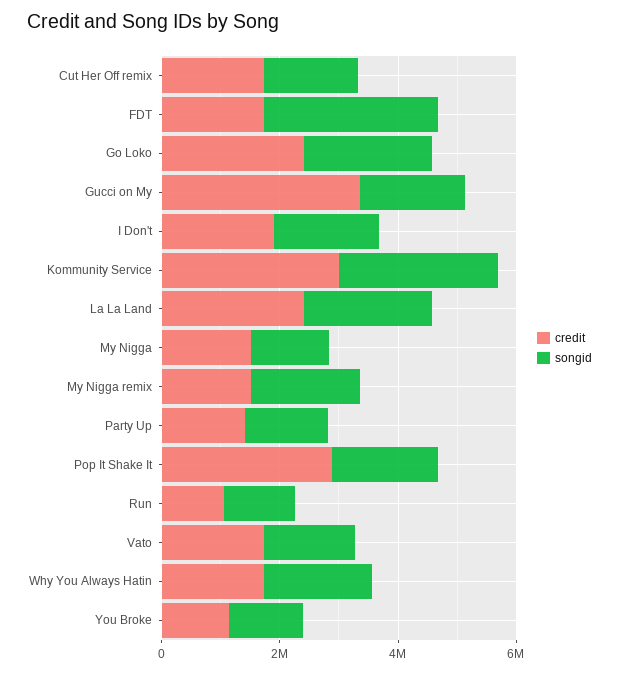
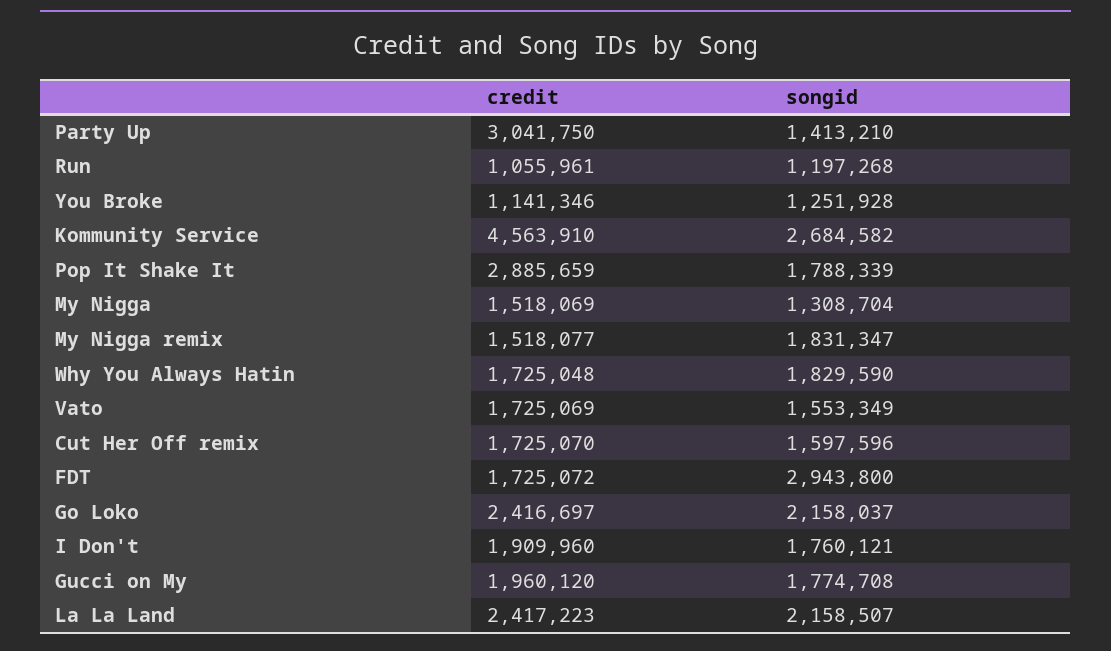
credit, Gucci on My: 3500000 -> 1960120
credit, Kommunity Service: 3000000 -> 4563910
credit, Party Up: 1500000 -> 3041750

